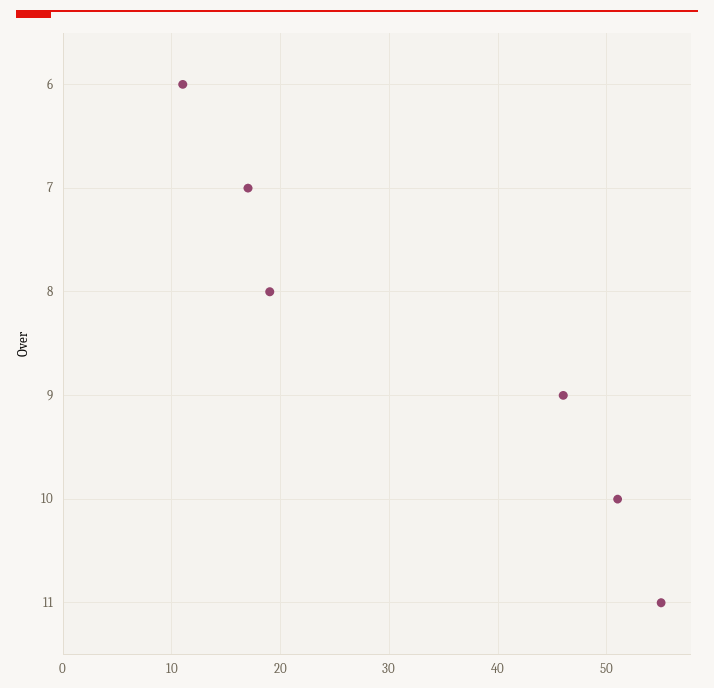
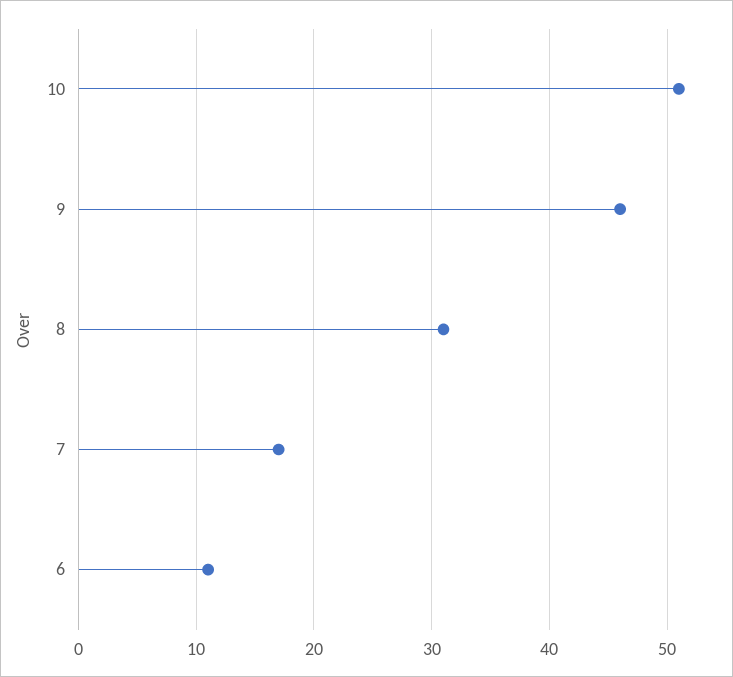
8: 19 -> 31
11: 55 -> none

